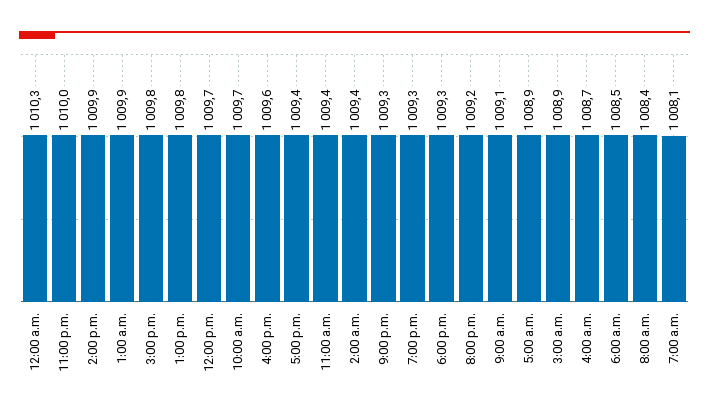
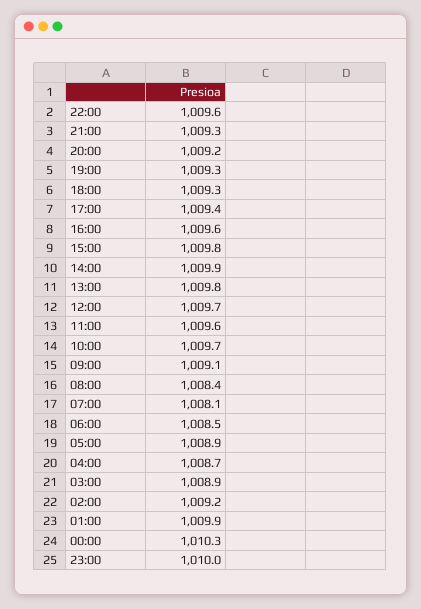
11:00 a.m.: 1009.4 -> 1009.6
2:00 a.m.: 1009.4 -> 1009.2
22:00: none -> 1009.6

